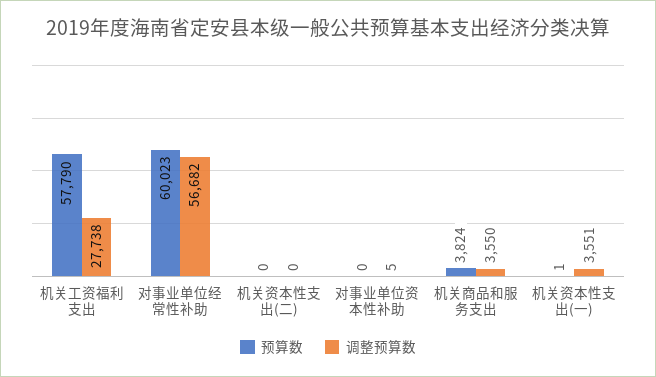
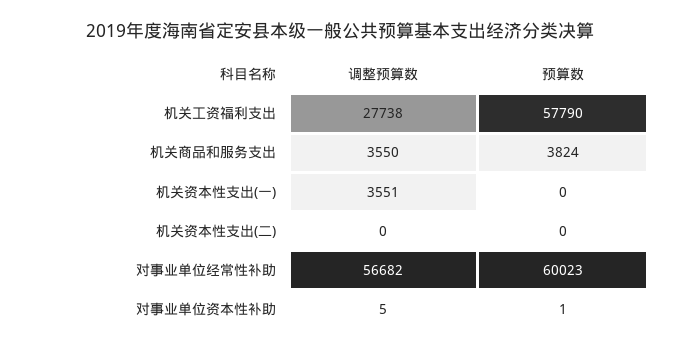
预算数, 对事业单位资本性补助: 0 -> 1
预算数, 机关资本性支出(一): 1 -> 0

